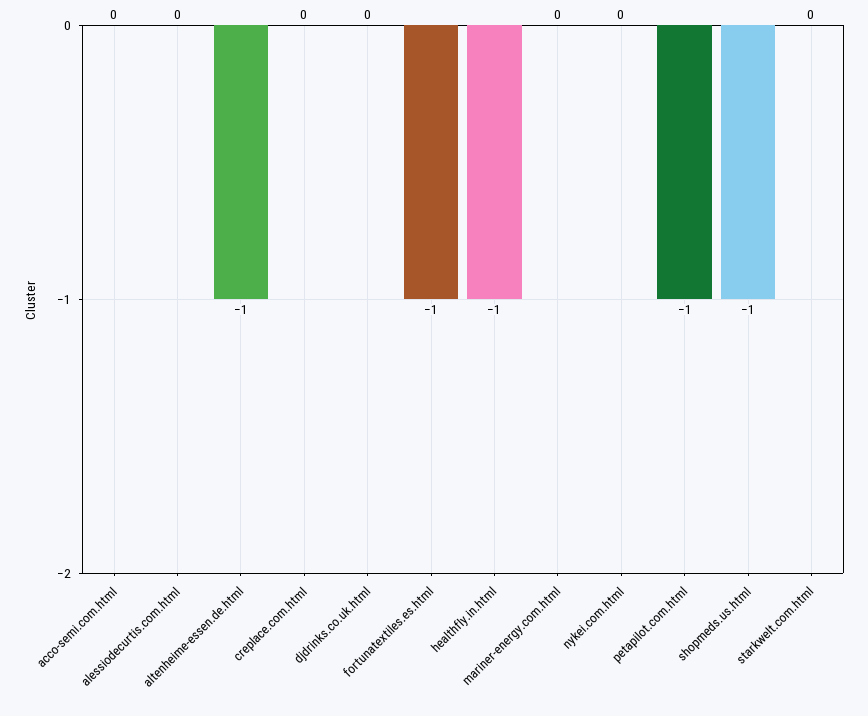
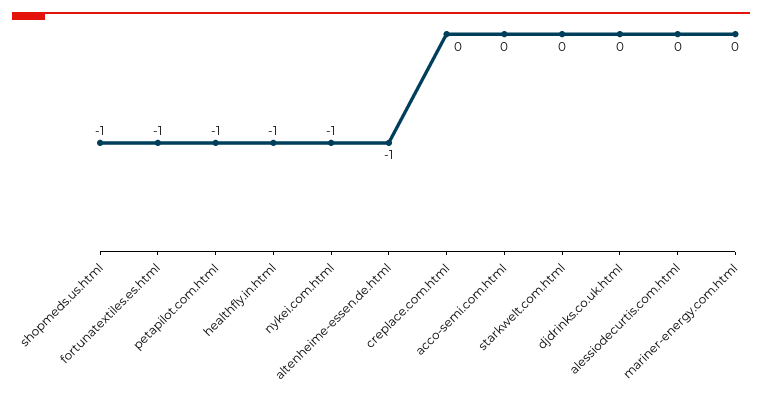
nykei.com.html: 0 -> -1

